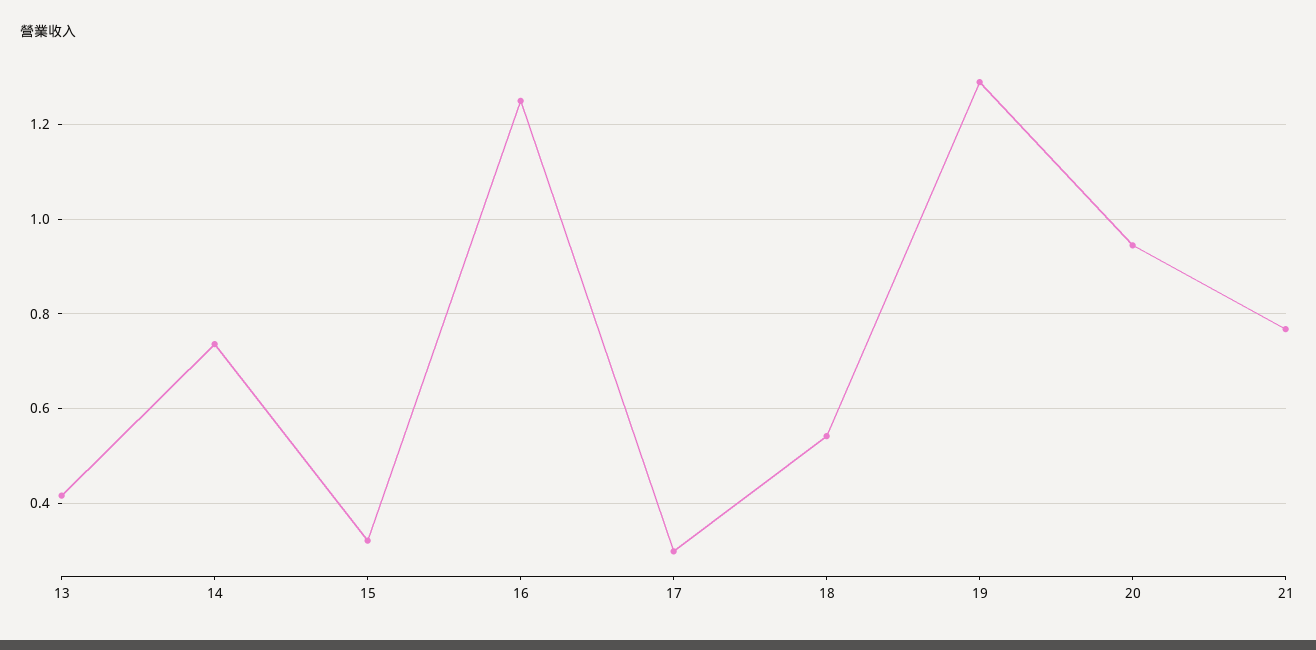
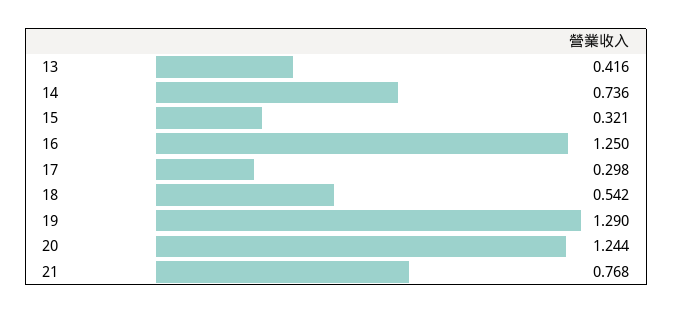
20: 0.94 -> 1.244

